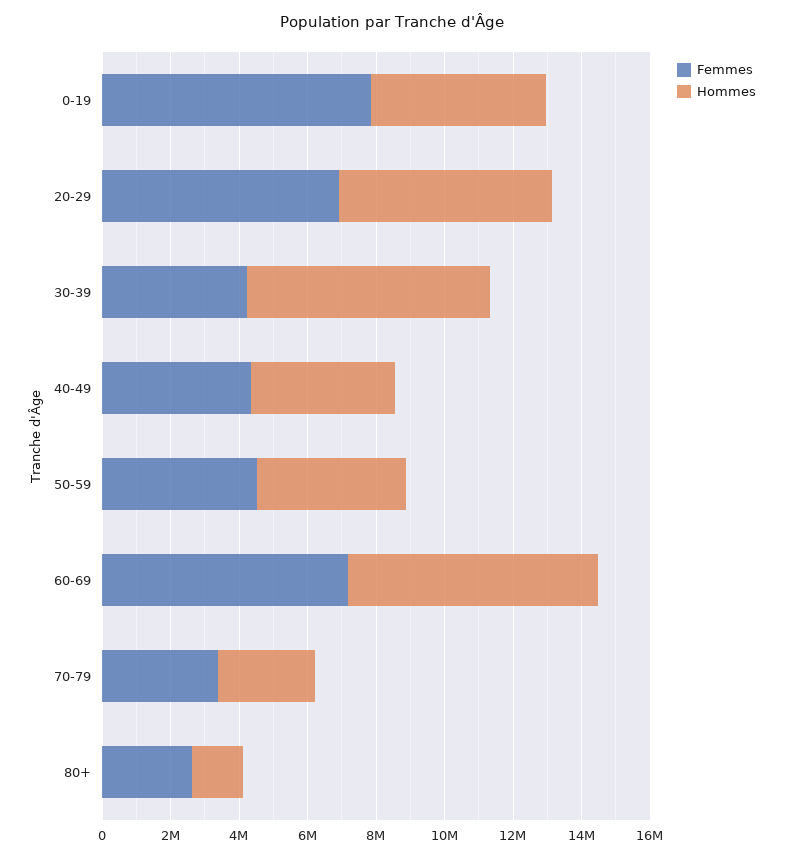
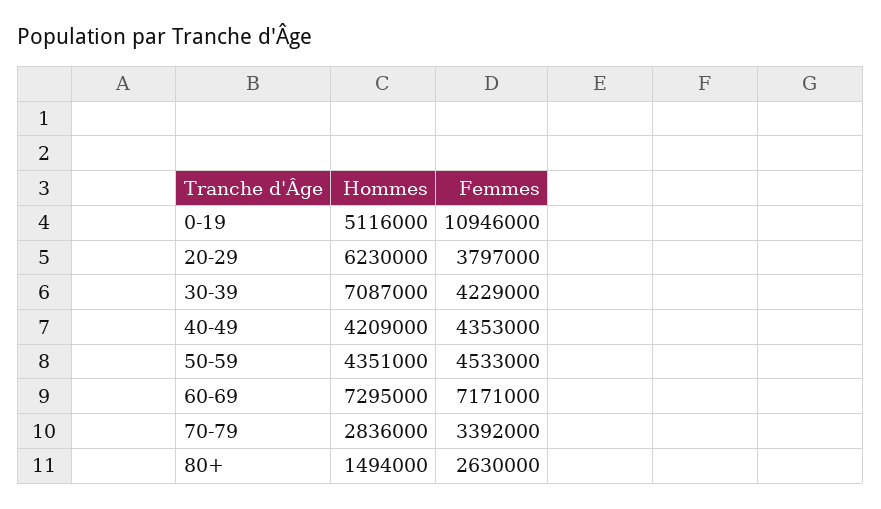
Femmes, 0-19: 8000000 -> 10946000
Femmes, 20-29: 7000000 -> 3797000

